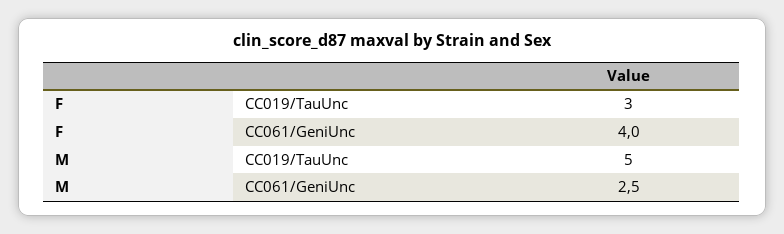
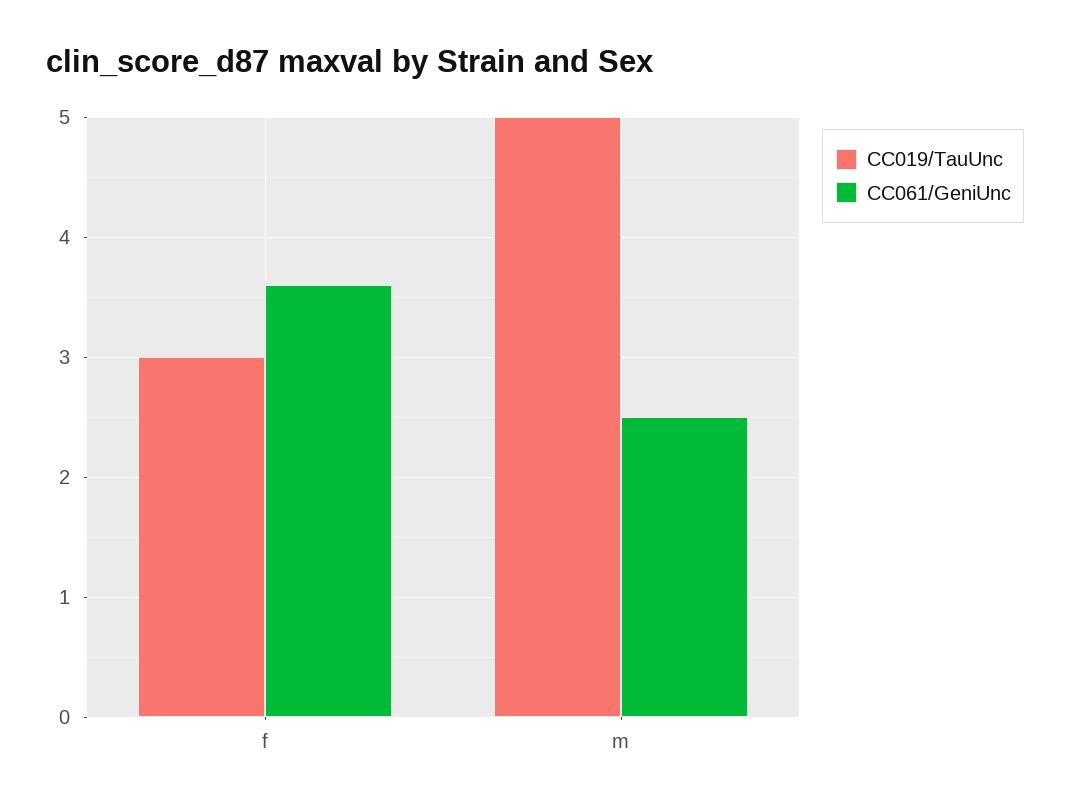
CC061/GeniUnc, F: 4 -> 3.6

